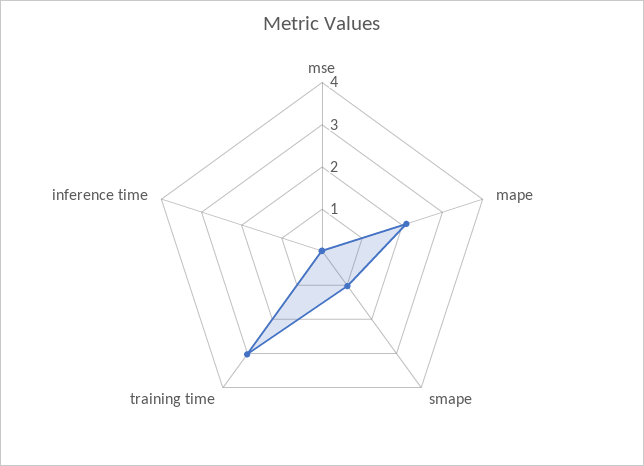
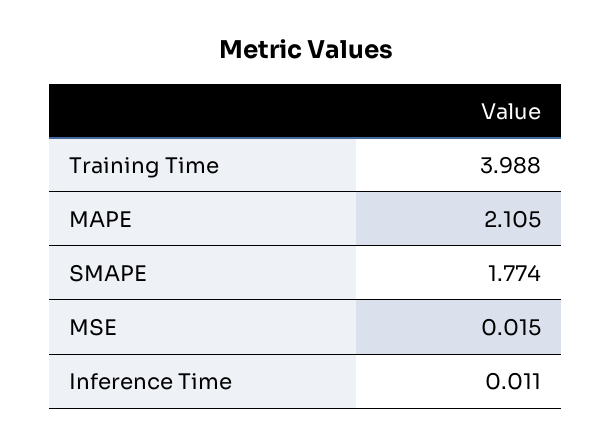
smape: 1 -> 1.774
training time: 3 -> 3.988

